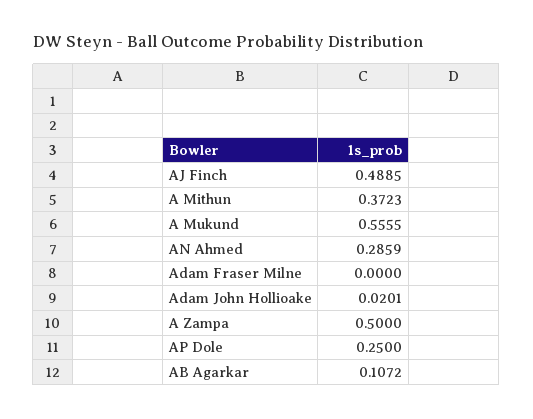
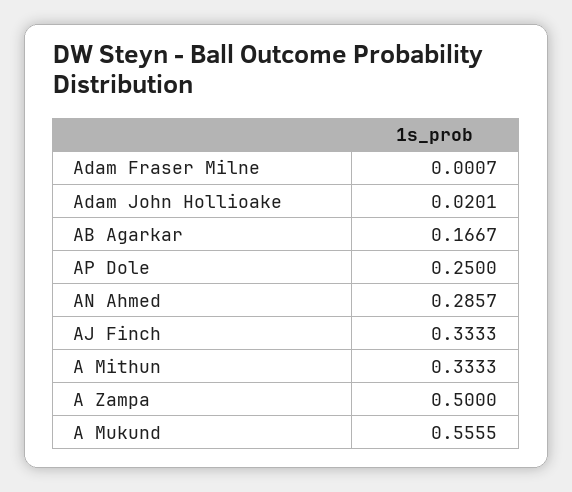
AJ Finch: 0.4885 -> 0.3333
A Mithun: 0.3723 -> 0.3333
AN Ahmed: 0.2859 -> 0.2857
Adam Fraser Milne: 0 -> 0.0007
AB Agarkar: 0.1072 -> 0.1667

